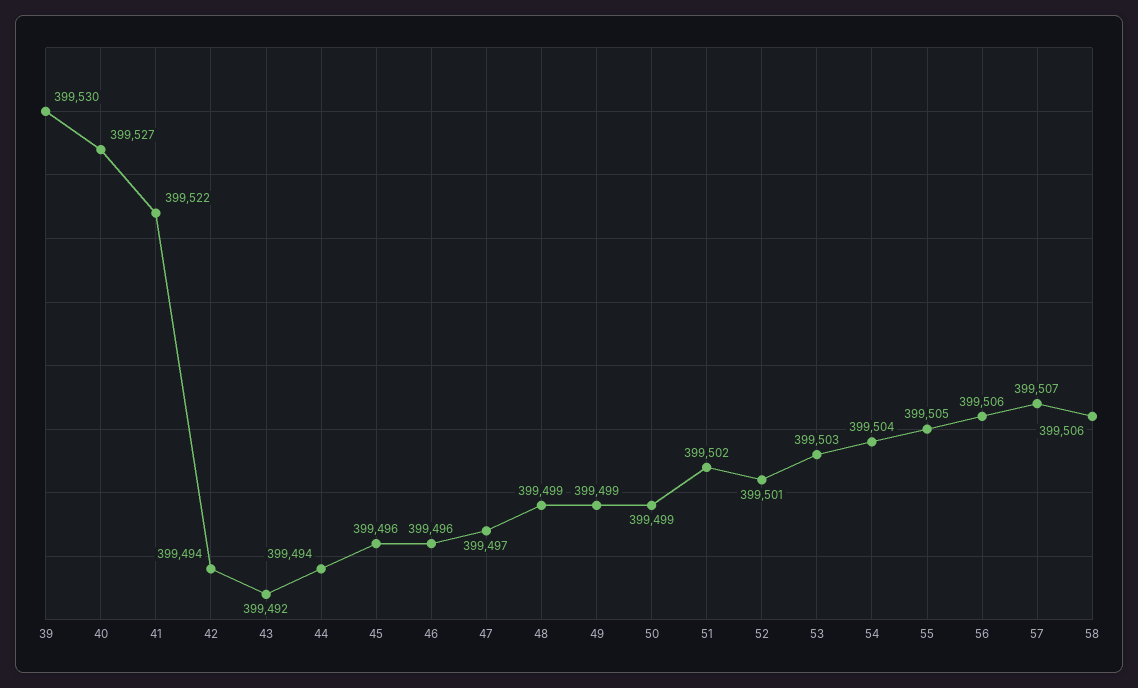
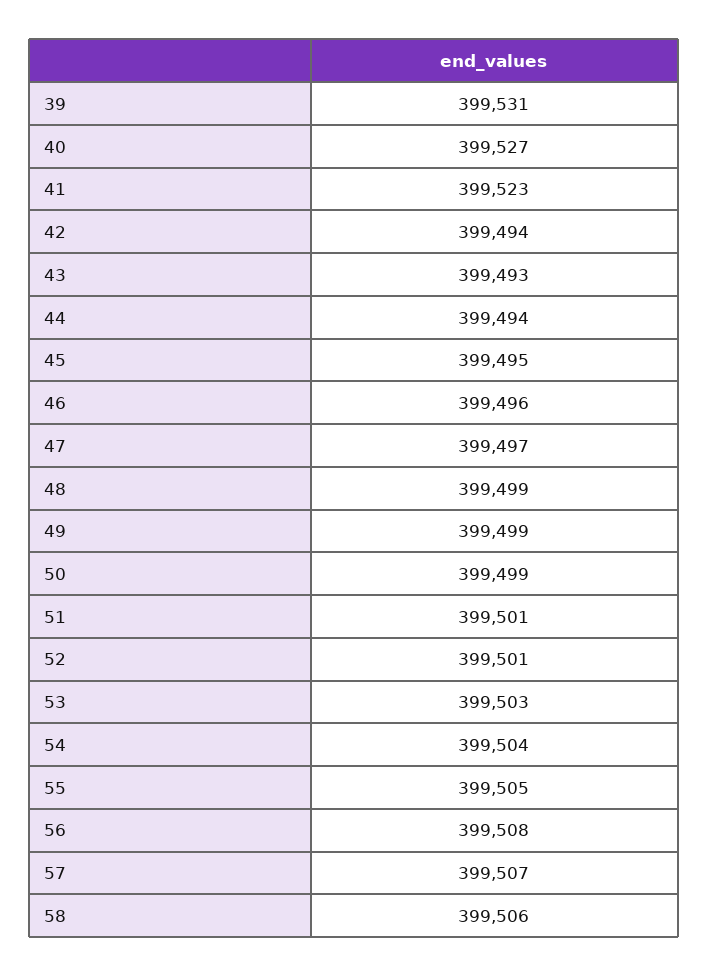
39: 399530 -> 399531
41: 399522 -> 399523
43: 399492 -> 399493
45: 399496 -> 399495
51: 399502 -> 399501
56: 399506 -> 399508

